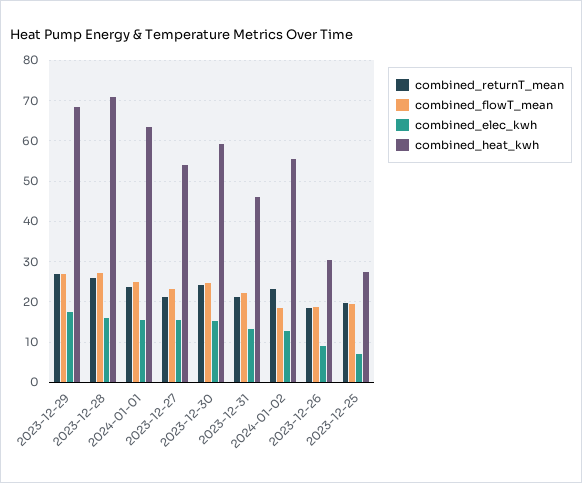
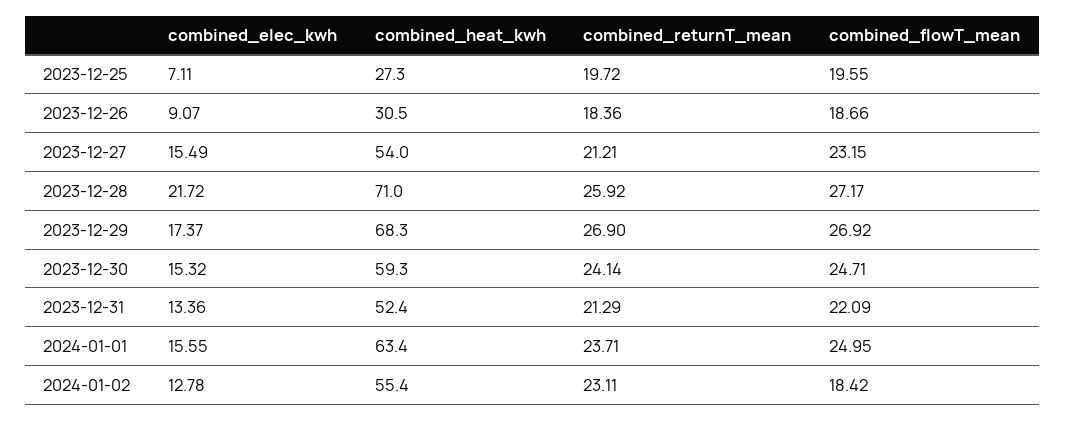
combined_elec_kwh, 2023-12-28: 16 -> 21.72
combined_heat_kwh, 2023-12-31: 46 -> 52.4

